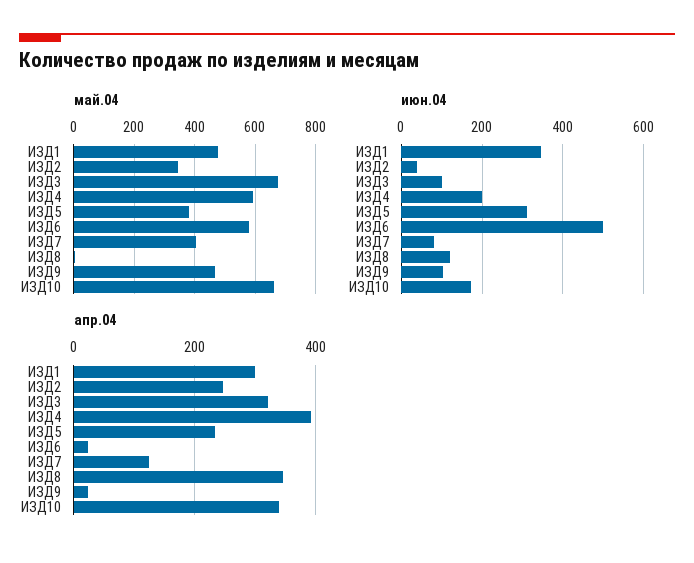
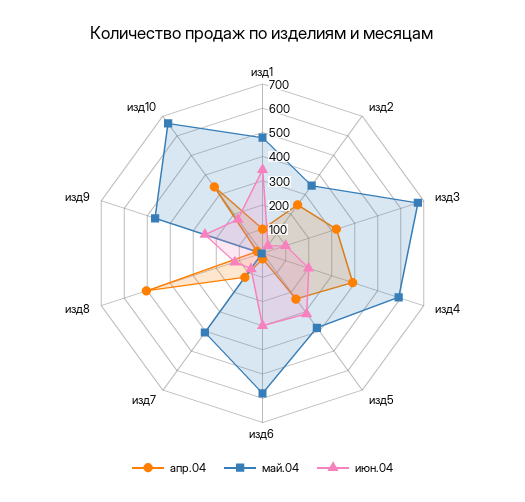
июн.04, ИЗД6: 500 -> 300
июн.04, ИЗД9: 100 -> 250
апр.04, ИЗД1: 300 -> 100
апр.04, ИЗД8: 340 -> 500

